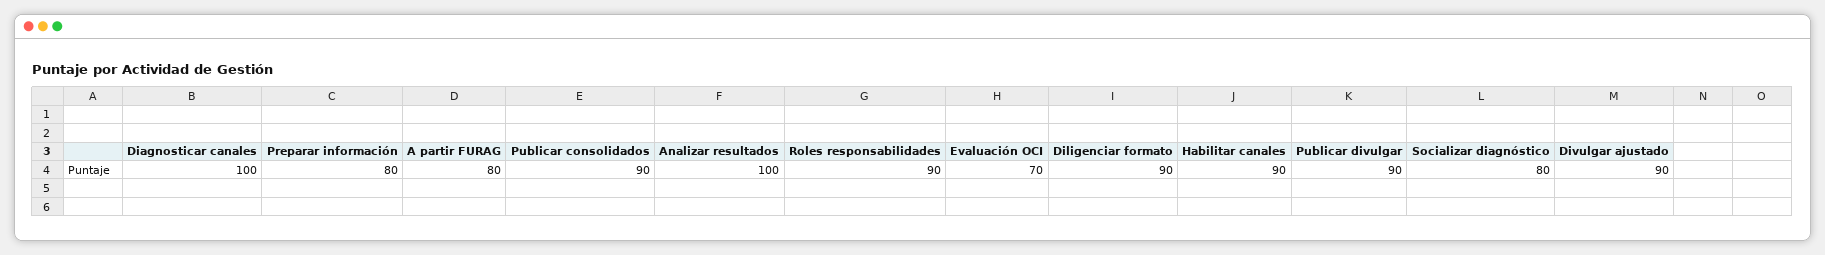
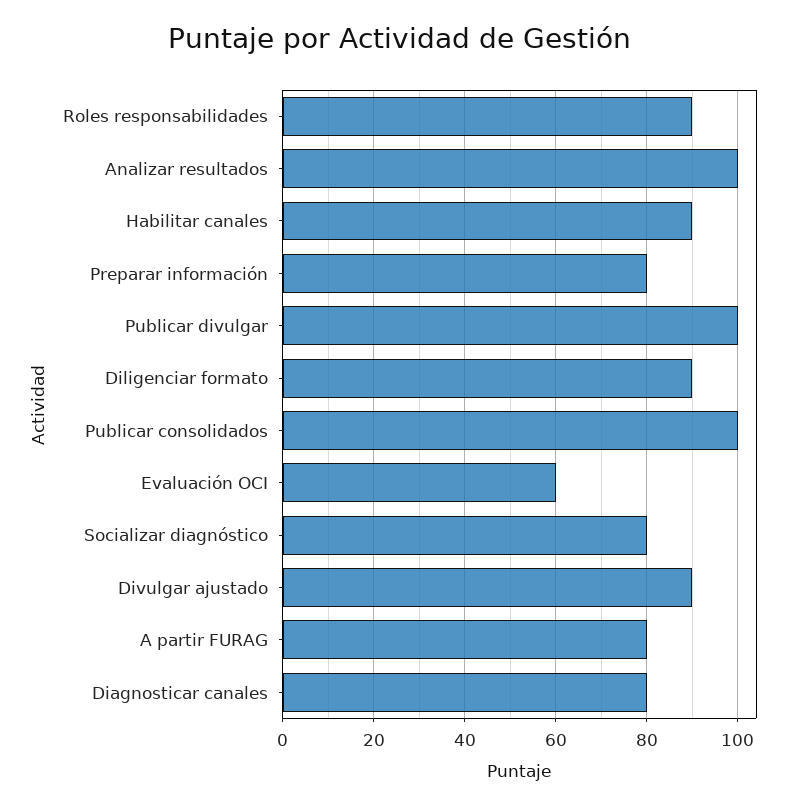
Diagnosticar canales: 100 -> 80
Publicar consolidados: 90 -> 100
Evaluación OCI: 70 -> 60
Publicar divulgar: 90 -> 100

